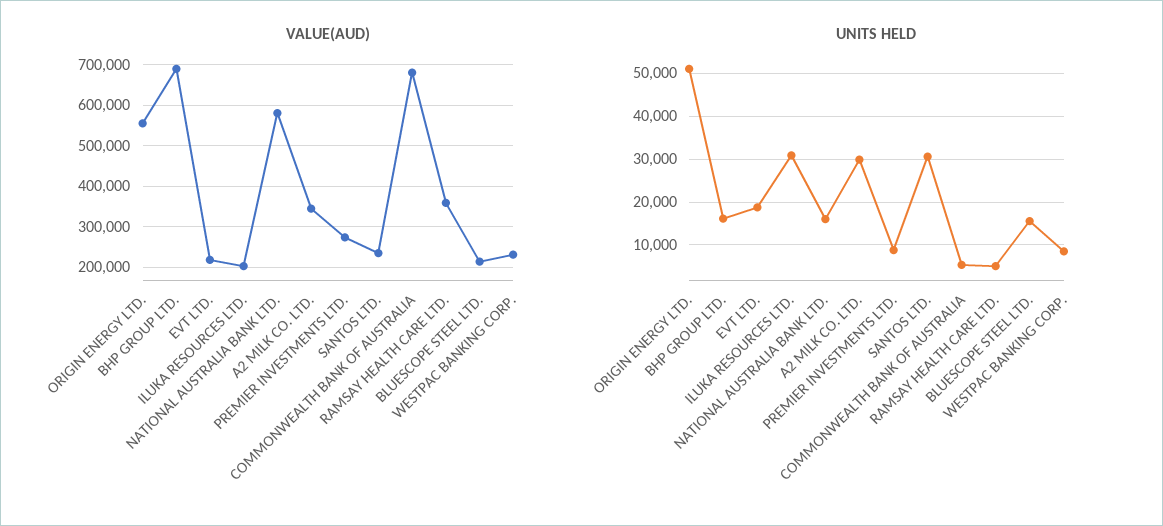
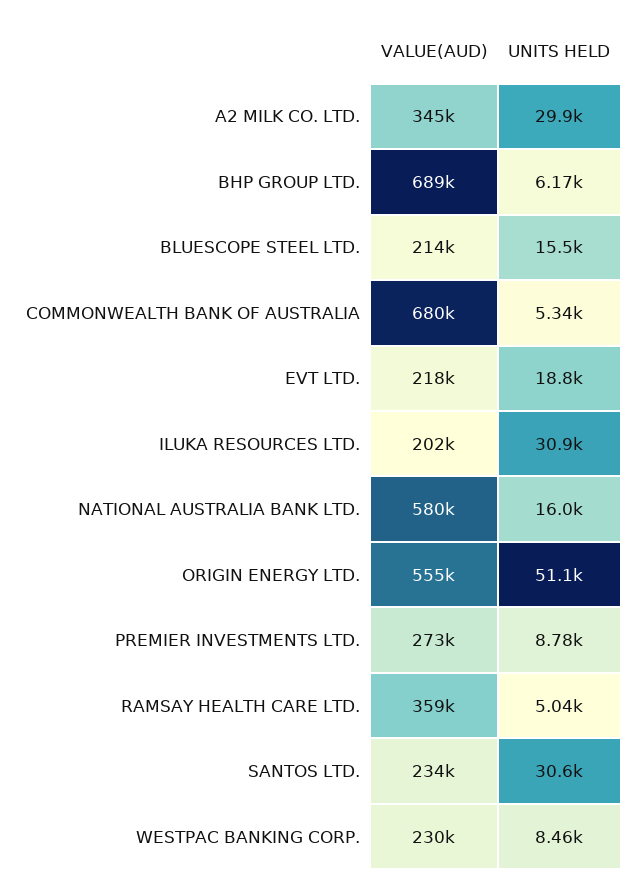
UNITS HELD, BHP GROUP LTD.: 16000 -> 6170

